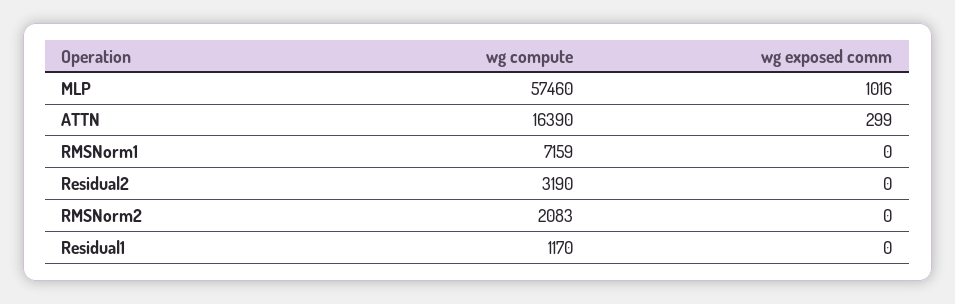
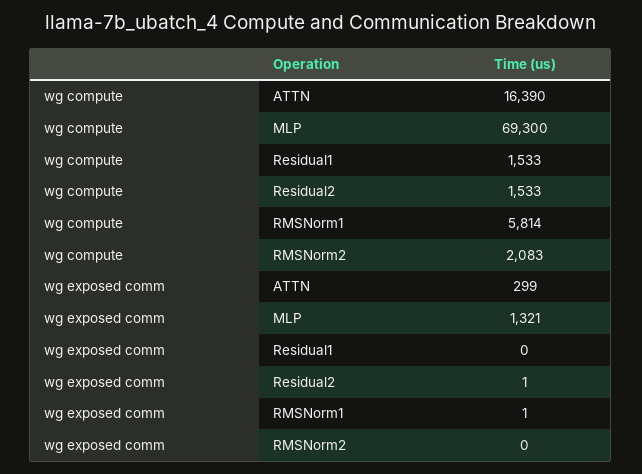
wg compute, MLP: 57460 -> 69300
wg exposed comm, MLP: 1016 -> 1321
wg compute, RMSNorm1: 7159 -> 5814
wg exposed comm, RMSNorm1: 0 -> 1
wg compute, Residual2: 3190 -> 1533
wg exposed comm, Residual2: 0 -> 1
wg compute, Residual1: 1170 -> 1533

